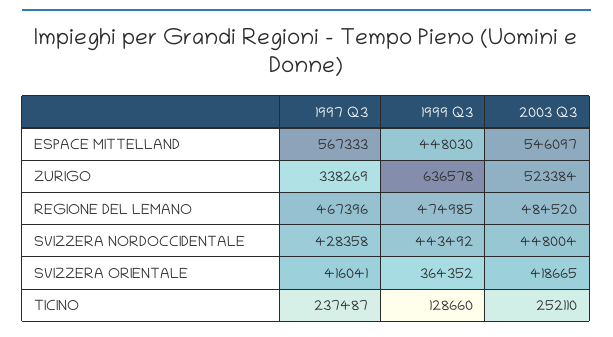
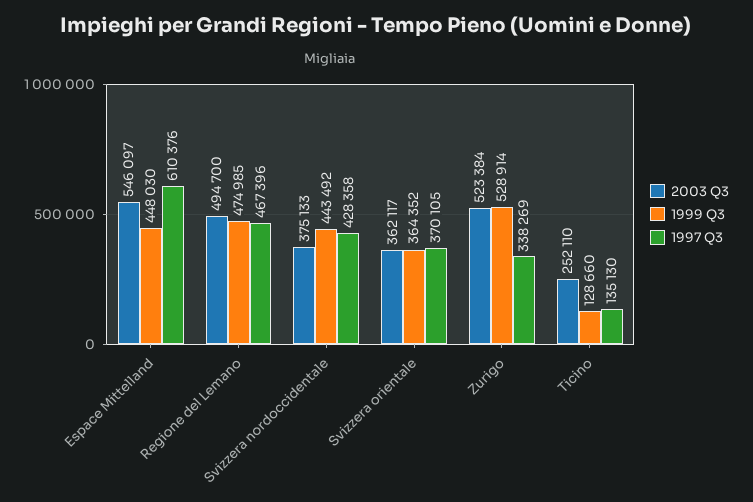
1997 Q3, ESPACE MITTELLAND: 567333 -> 610376
1999 Q3, ZURIGO: 636578 -> 528914
2003 Q3, REGIONE DEL LEMANO: 484520 -> 494700
2003 Q3, SVIZZERA NORDOCCIDENTALE: 448004 -> 375133
1997 Q3, SVIZZERA ORIENTALE: 416041 -> 370105
2003 Q3, SVIZZERA ORIENTALE: 418665 -> 362117
1997 Q3, TICINO: 237487 -> 135130

